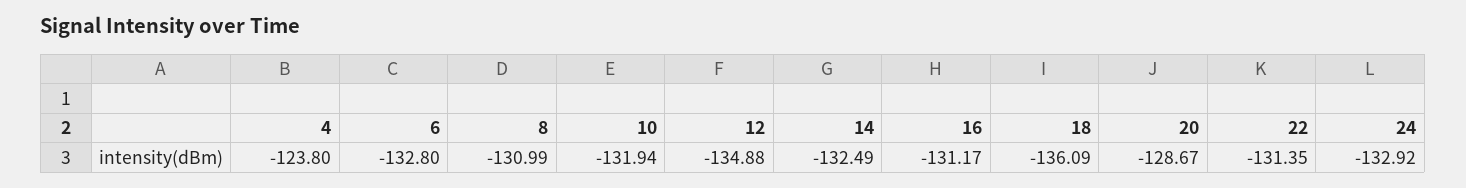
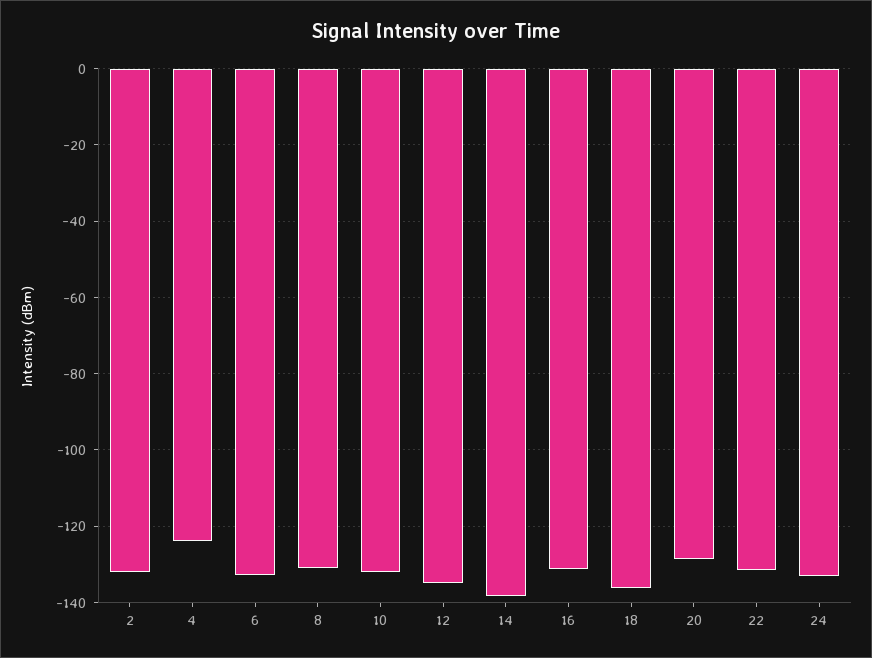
14: -132.49 -> -138
2: none -> -132

